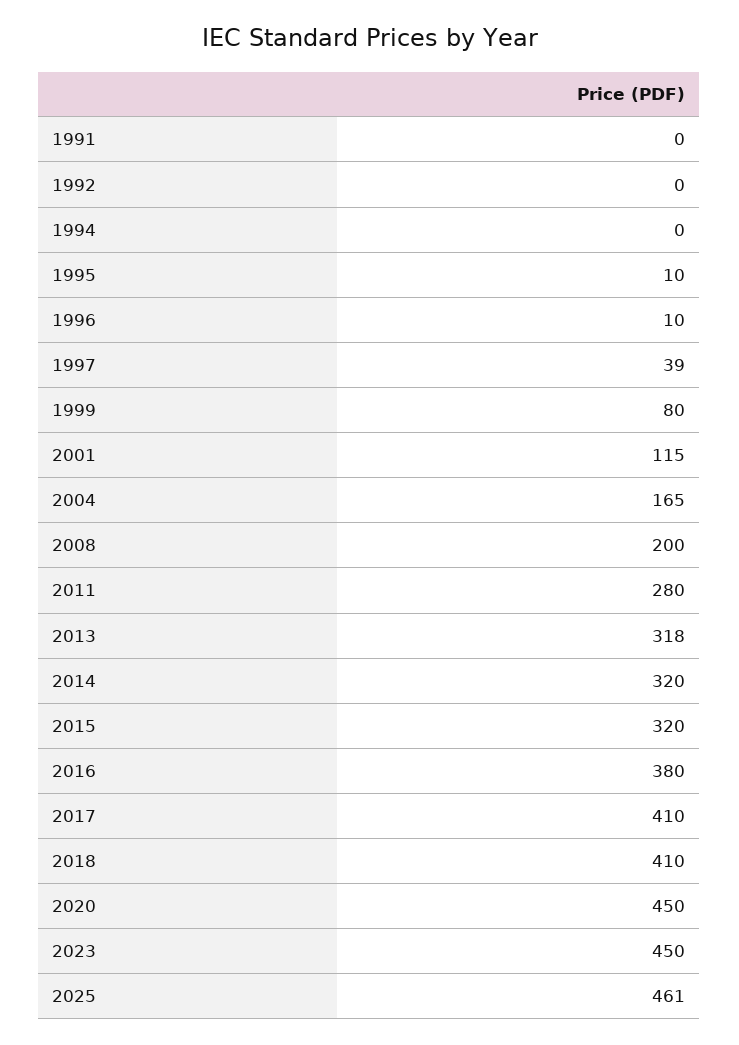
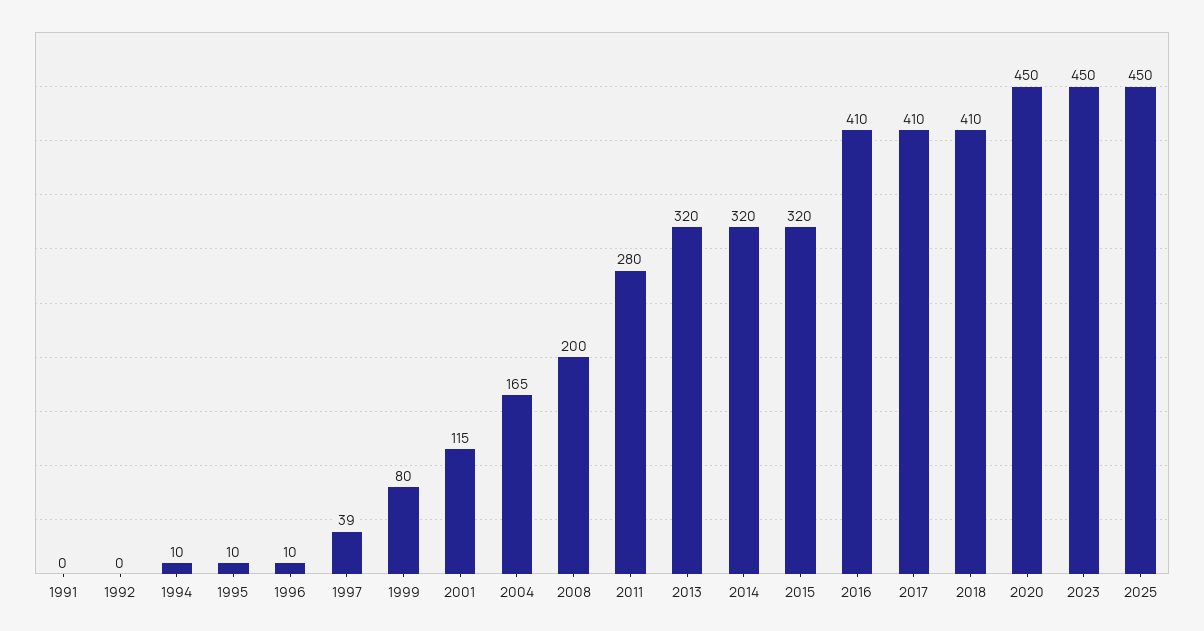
1994: 0 -> 10
2013: 318 -> 320
2016: 380 -> 410
2025: 461 -> 450

